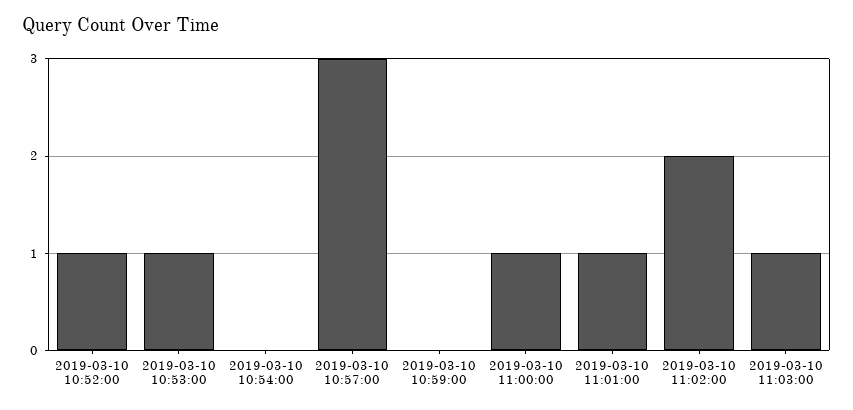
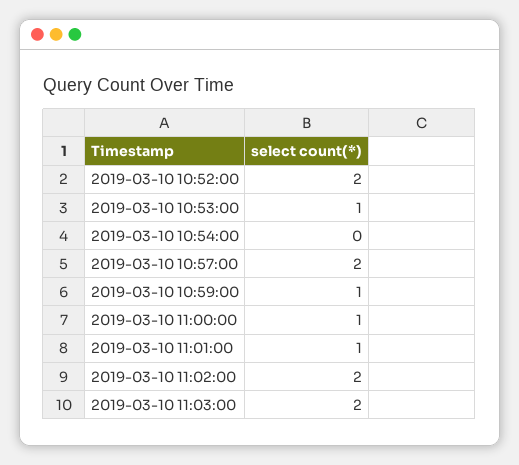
2019-03-10 10:52:00: 1 -> 2
2019-03-10 10:57:00: 3 -> 2
2019-03-10 10:59:00: 0 -> 1
2019-03-10 11:03:00: 1 -> 2

